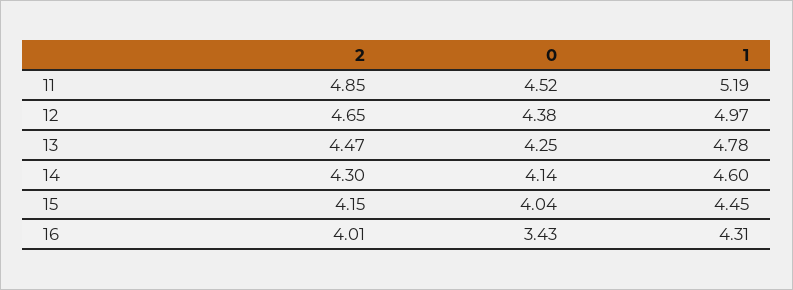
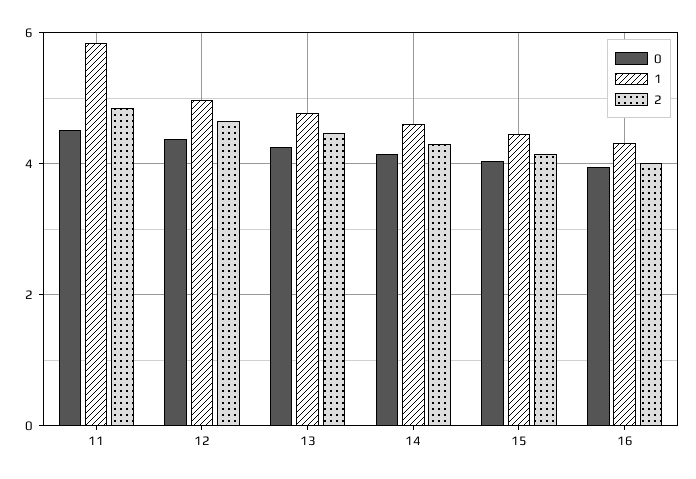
1, 11: 5.19 -> 5.8
0, 16: 3.43 -> 4

